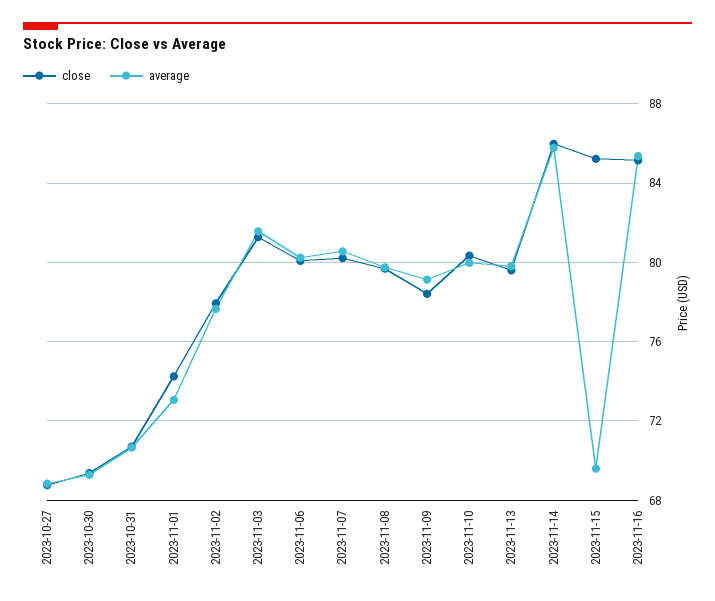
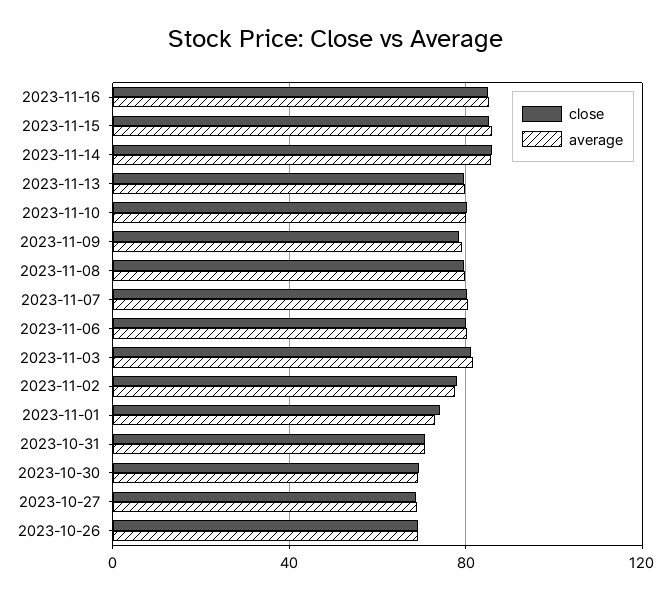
average, 2023-11-15: 69.5 -> 85
close, 2023-10-26: none -> 70
average, 2023-10-26: none -> 70

